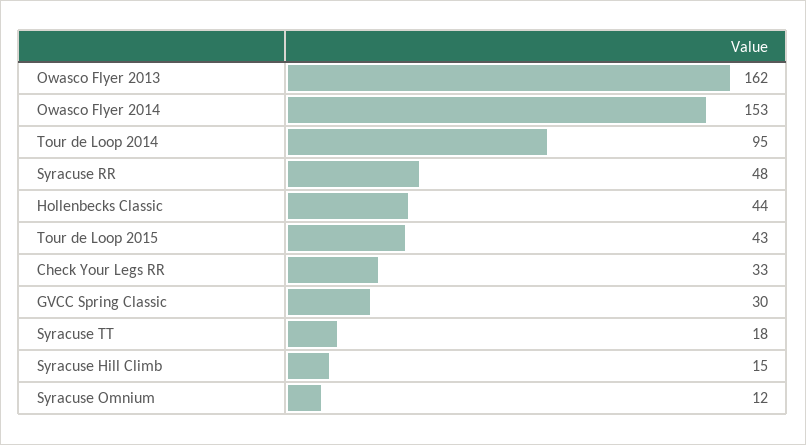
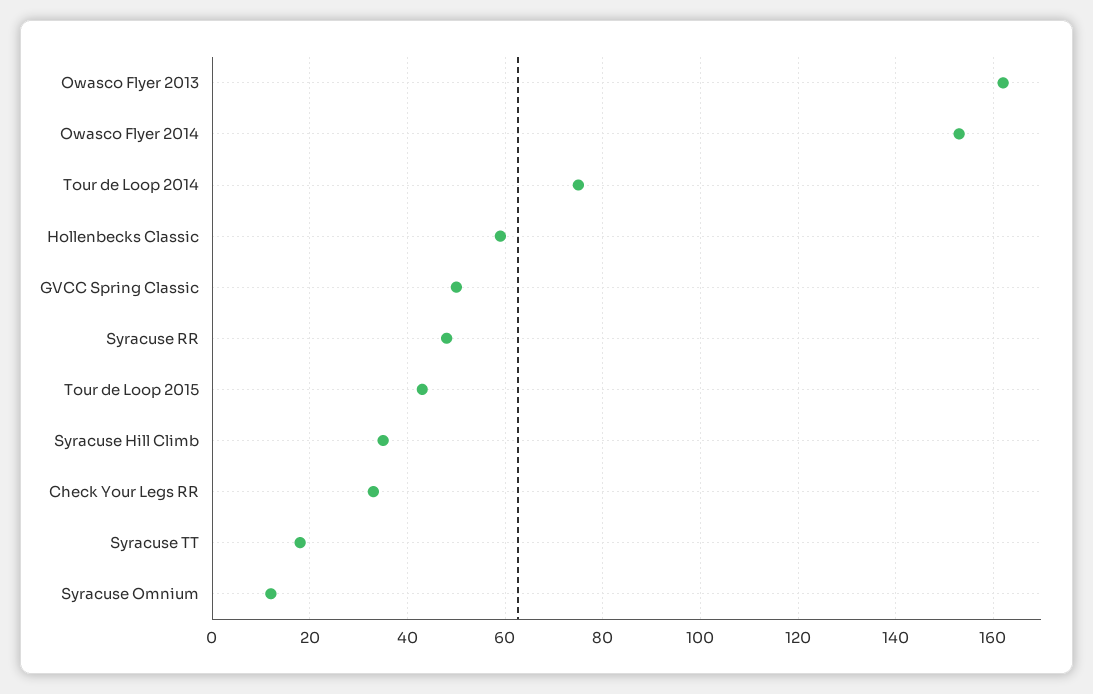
Tour de Loop 2014: 95 -> 75
Hollenbecks Classic: 44 -> 60
GVCC Spring Classic: 30 -> 50
Syracuse Hill Climb: 15 -> 35

